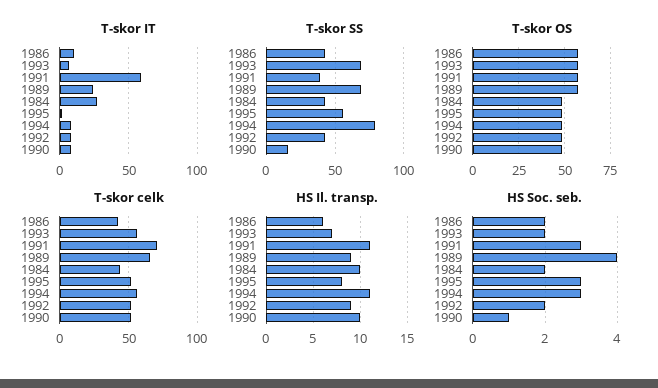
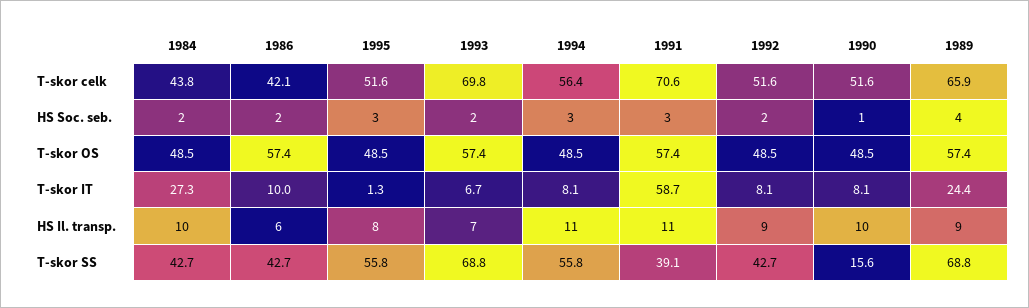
T-skor SS, 1994: 80 -> 55.8
T-skor celk, 1993: 55 -> 69.8

